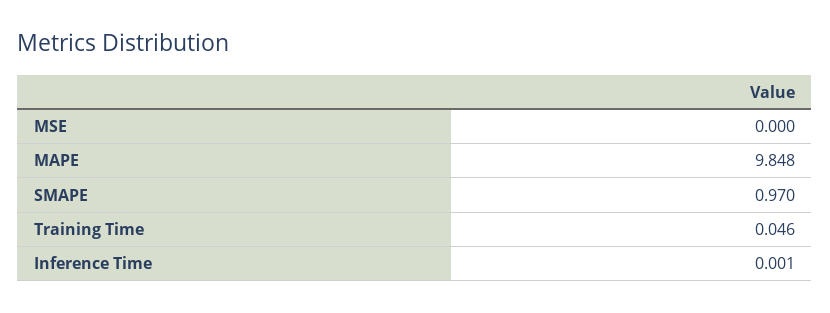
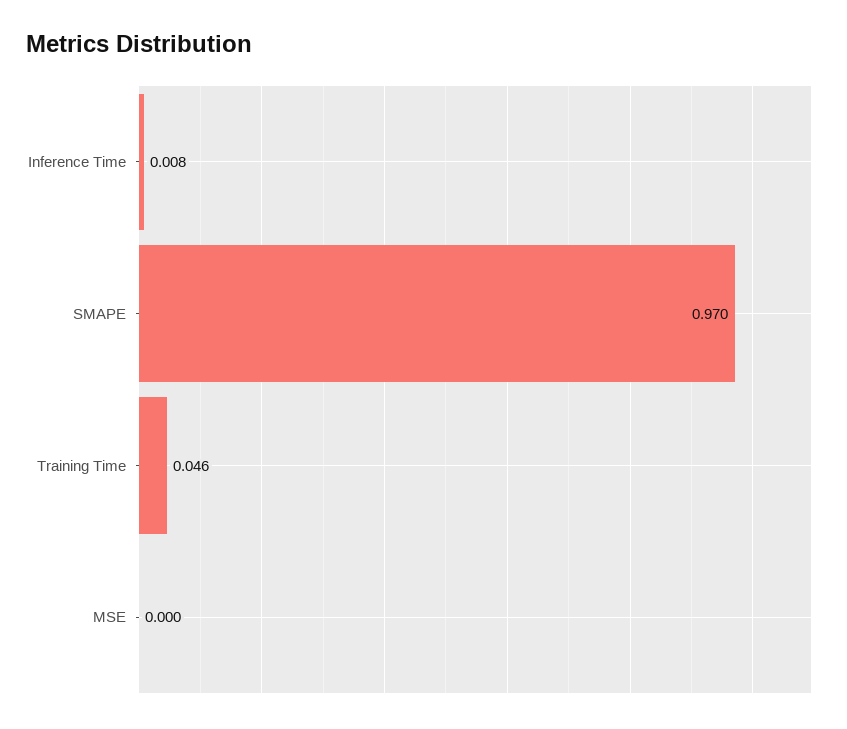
MAPE: 9.848 -> none
Inference Time: 0.001 -> 0.008

